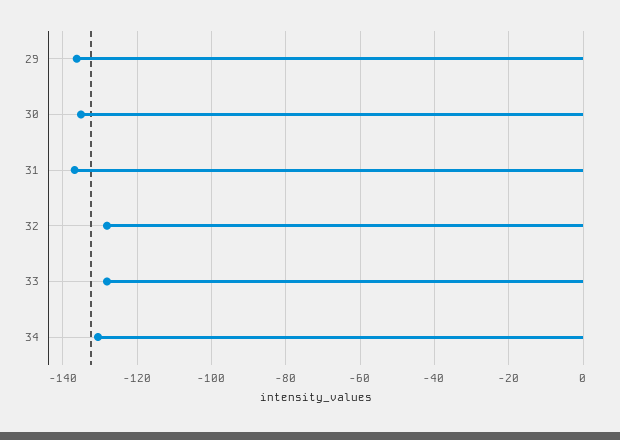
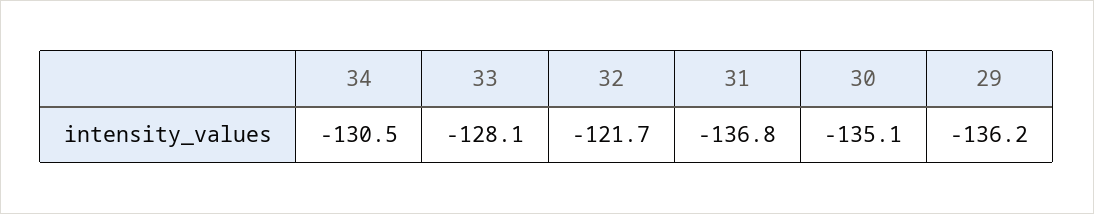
32: -128 -> -121.7

